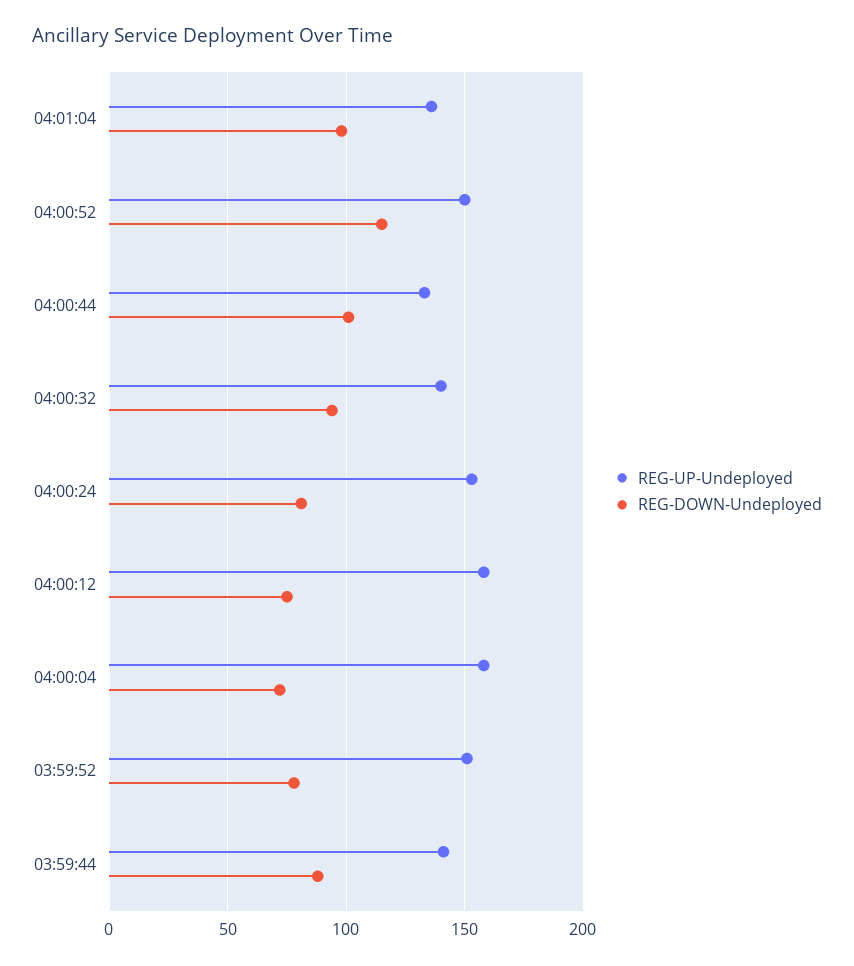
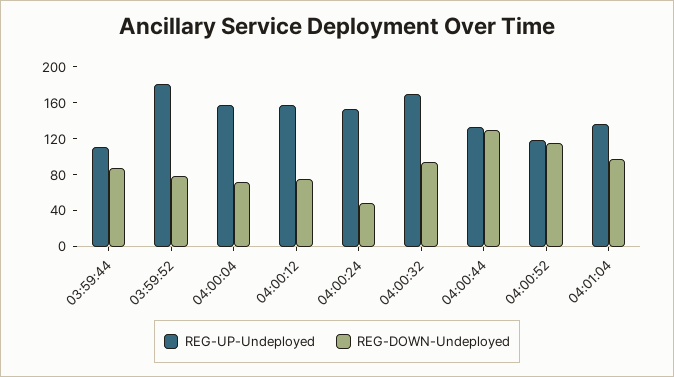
REG-UP-Undeployed, 04:00:52: 150 -> 120
REG-DOWN-Undeployed, 04:00:44: 100 -> 130
REG-UP-Undeployed, 04:00:32: 140 -> 170
REG-DOWN-Undeployed, 04:00:24: 80 -> 50
REG-UP-Undeployed, 03:59:52: 150 -> 180
REG-UP-Undeployed, 03:59:44: 140 -> 110

